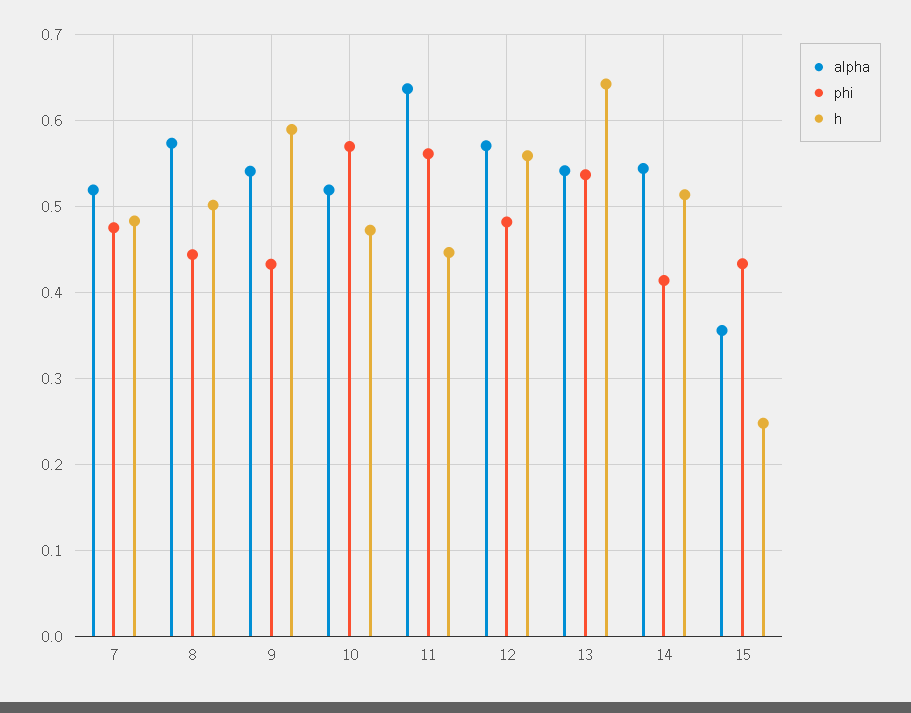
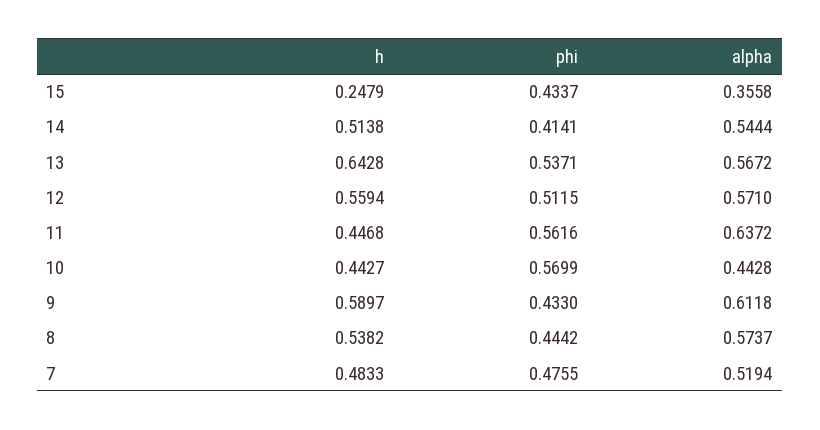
h, 8: 0.5 -> 0.5382
alpha, 9: 0.54 -> 0.6118
alpha, 10: 0.52 -> 0.4428
h, 10: 0.47 -> 0.4427
phi, 12: 0.48 -> 0.5115
alpha, 13: 0.54 -> 0.5672

